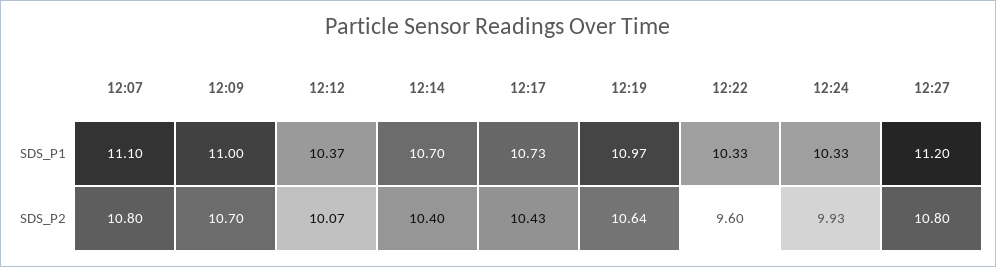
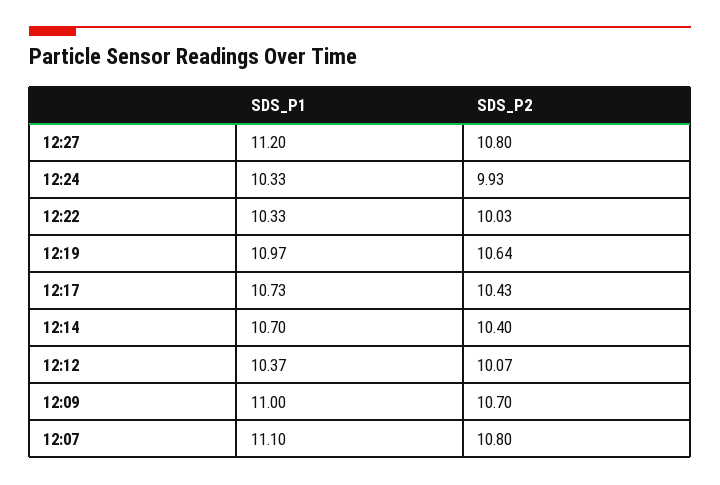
12:22, SDS_P2: 9.6 -> 10.03

